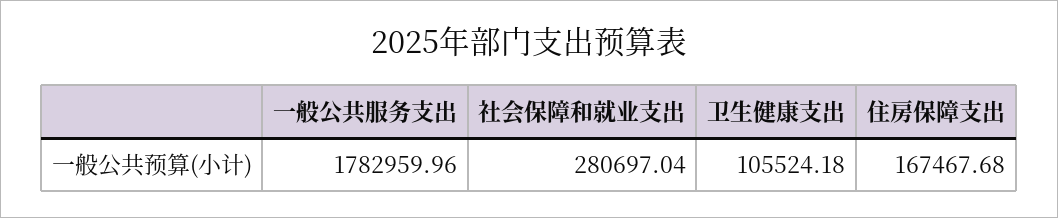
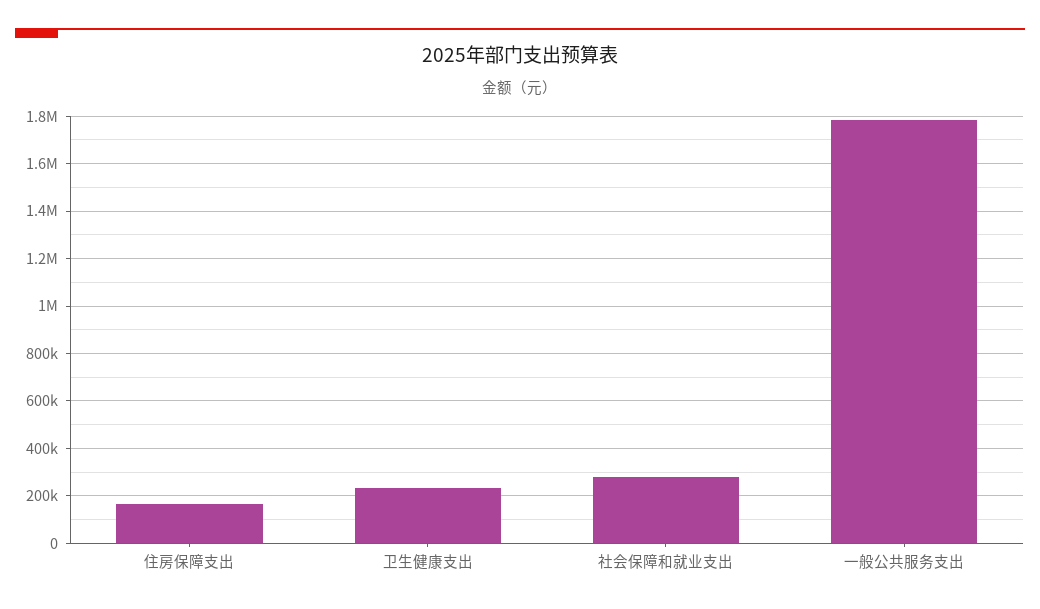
卫生健康支出: 105524.18 -> 250000

